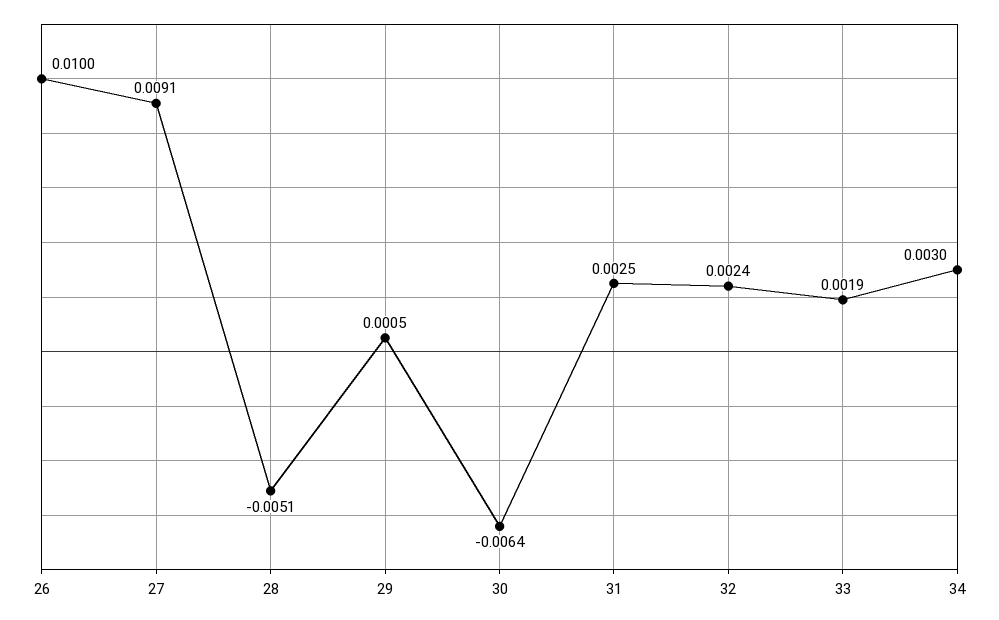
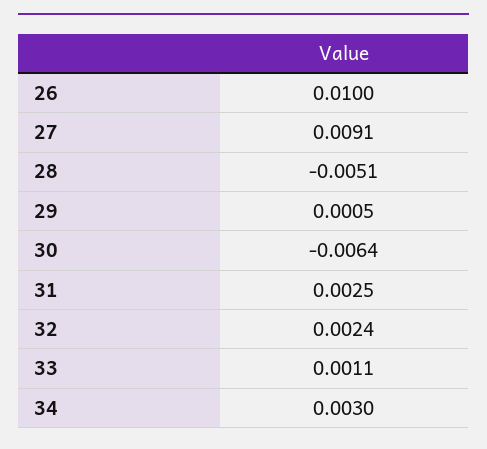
33: 0.0019 -> 0.0011

